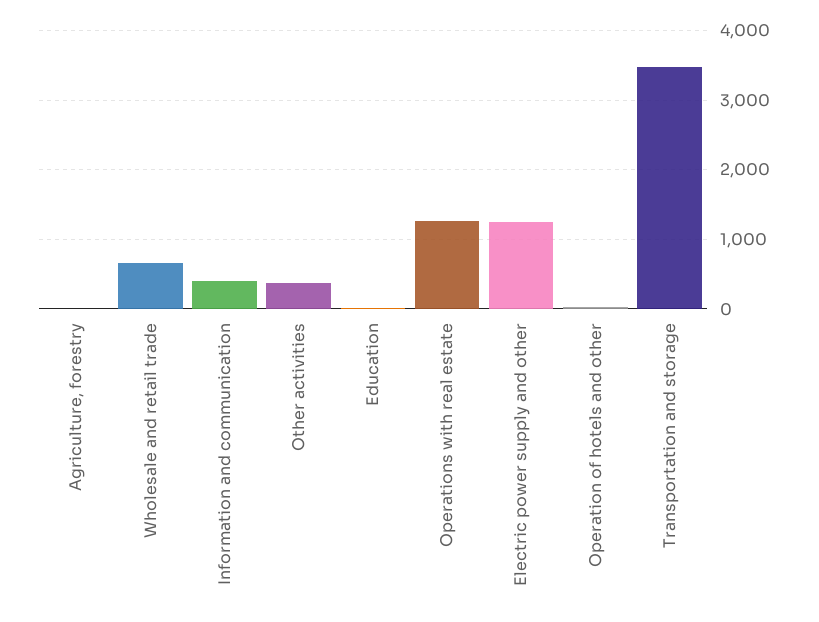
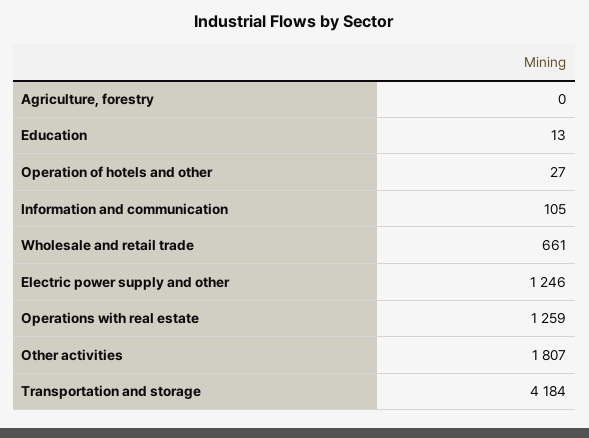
Information and communication: 400 -> 105
Other activities: 400 -> 1807
Transportation and storage: 3500 -> 4184

